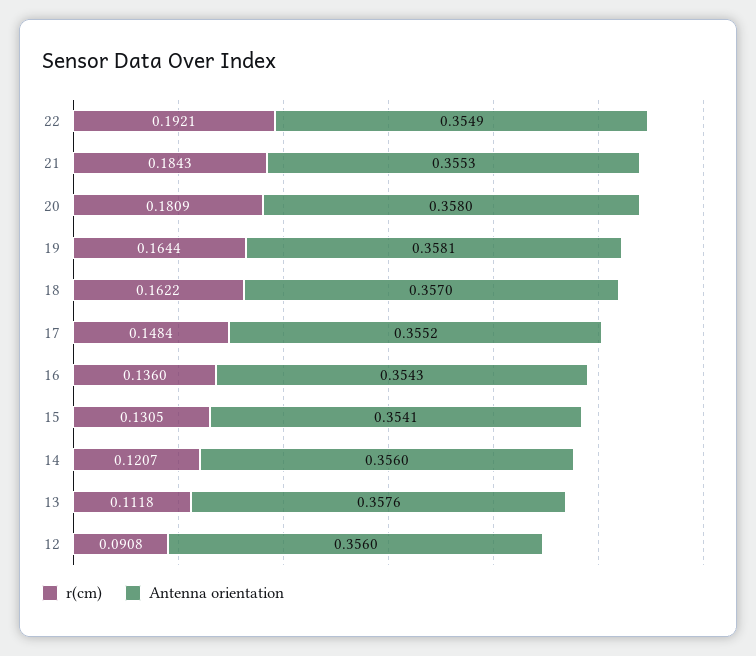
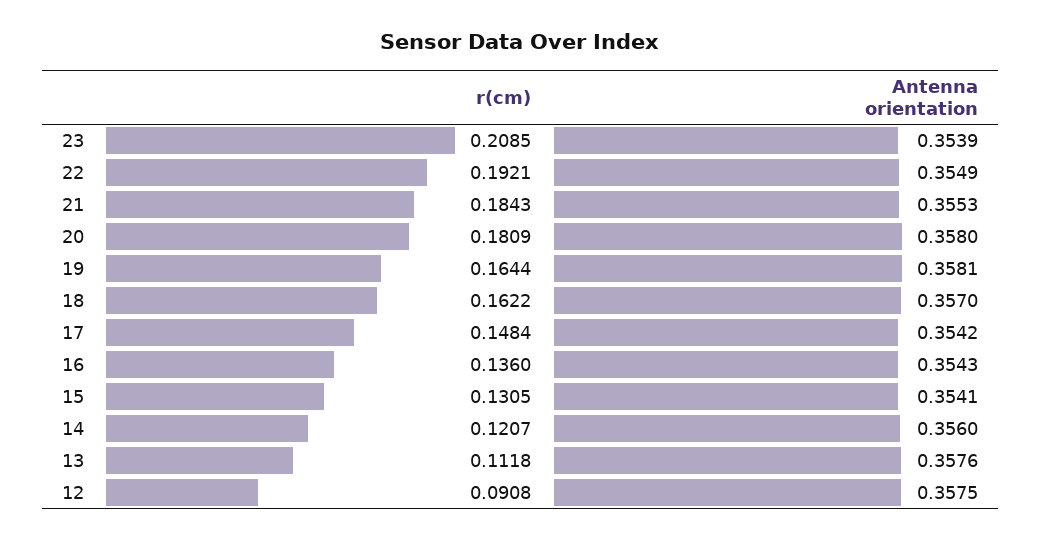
Antenna orientation, 17: 0.3552 -> 0.3542
Antenna orientation, 12: 0.356 -> 0.3575
r(cm), 23: none -> 0.2085
Antenna orientation, 23: none -> 0.3539

